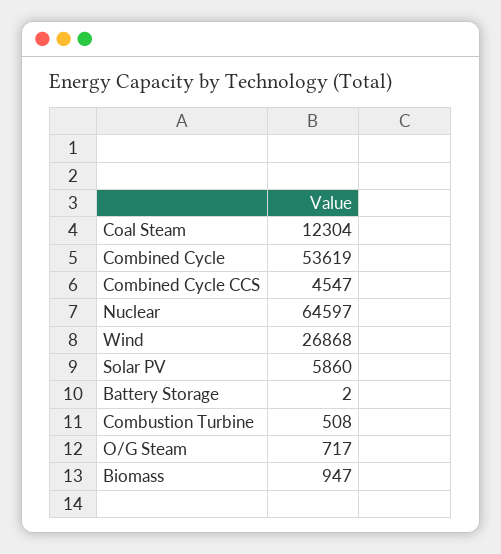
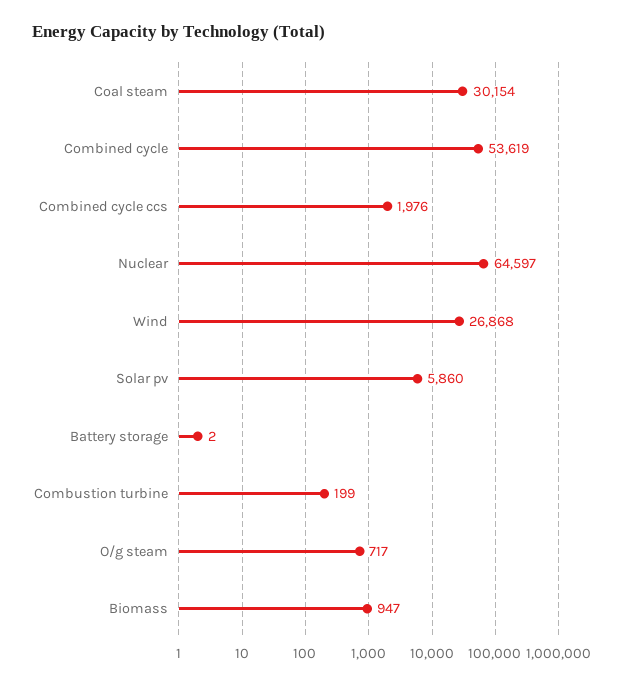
Coal Steam: 12304 -> 30154
Combined Cycle CCS: 4547 -> 1976
Combustion Turbine: 508 -> 199

